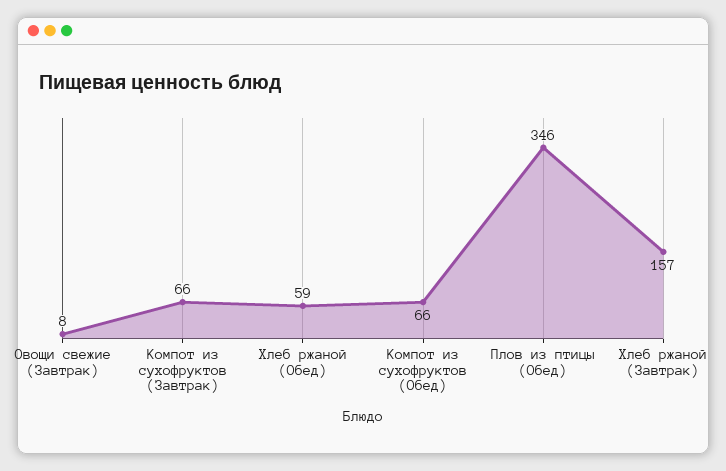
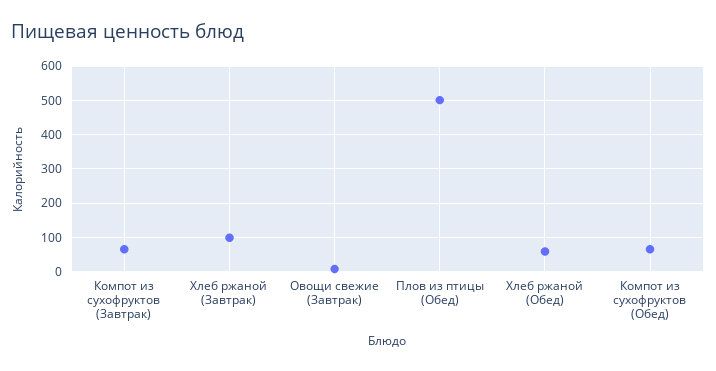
Плов из птицы (Обед): 346 -> 500
Хлеб ржаной (Завтрак): 157 -> 100

